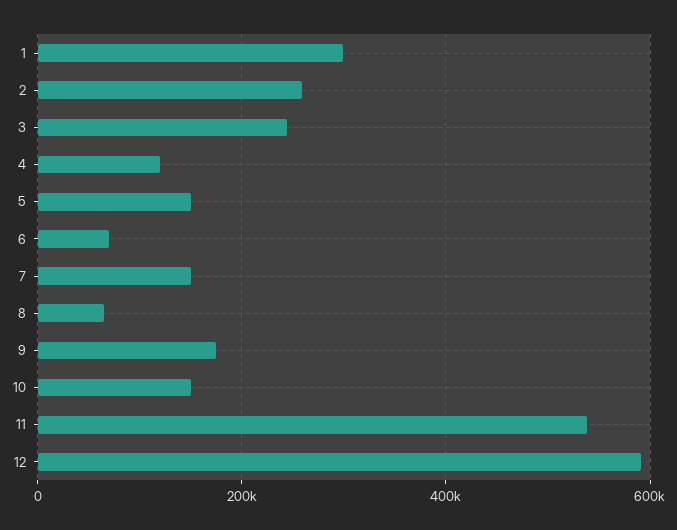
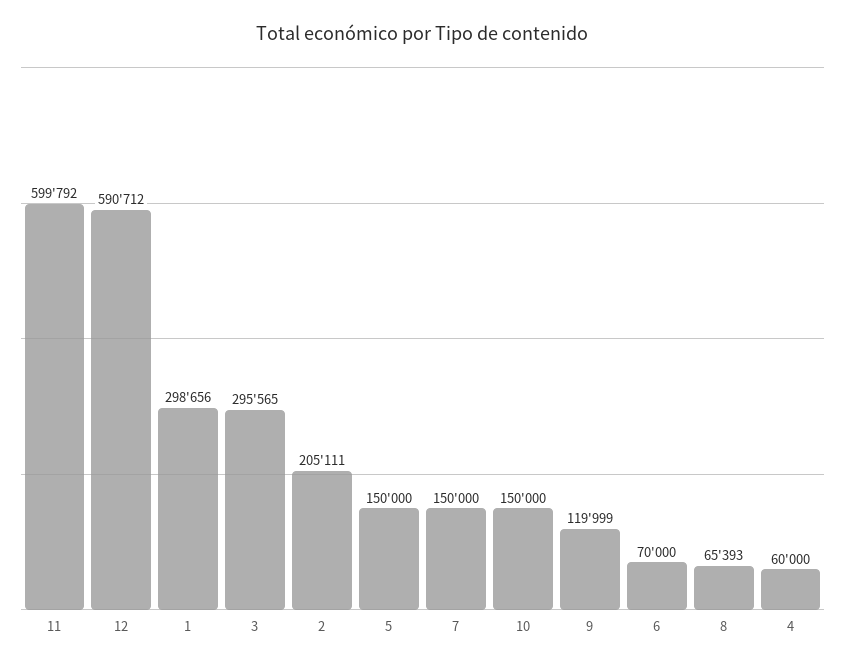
2: 260000 -> 205111
3: 240000 -> 295565
4: 120000 -> 60000
9: 180000 -> 119999
11: 540000 -> 599792

